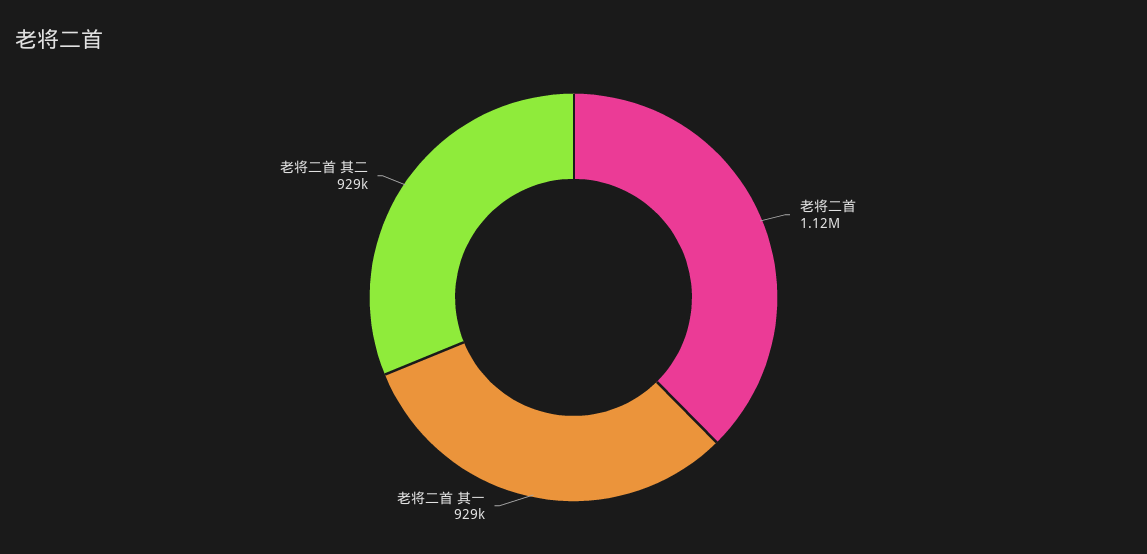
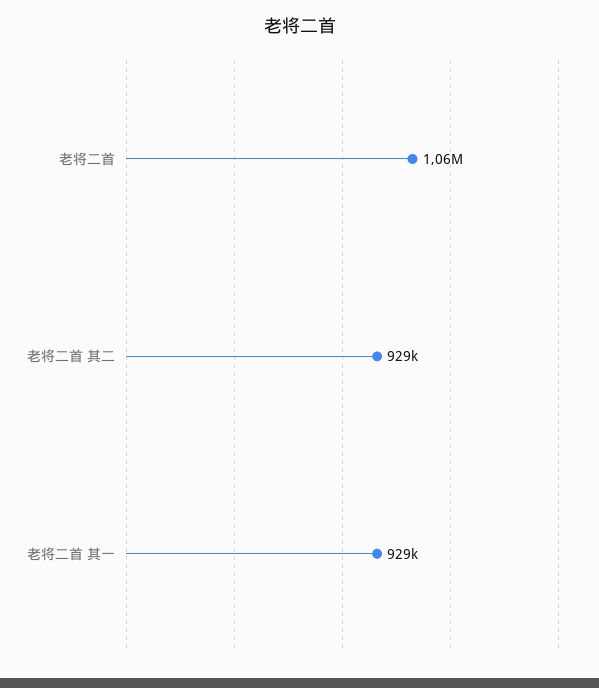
老将二首: 1120000 -> 1060000

